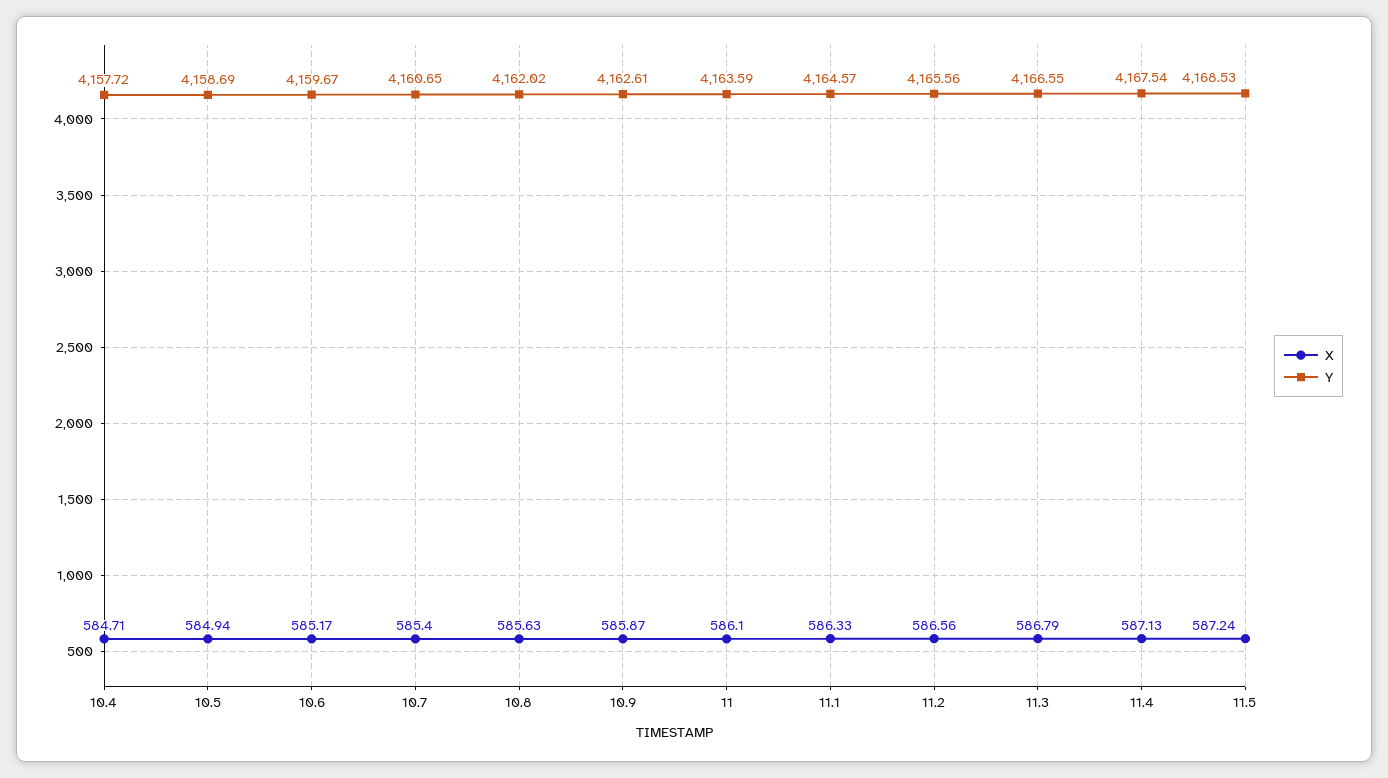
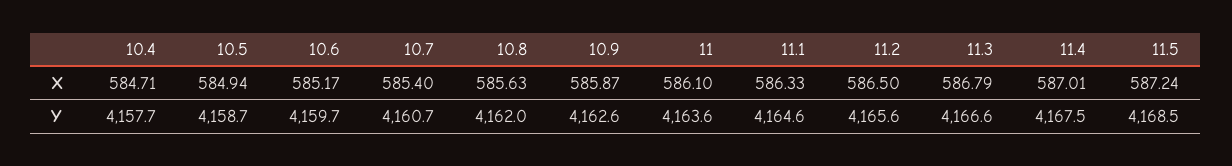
X, 11.2: 586.56 -> 586.5
X, 11.4: 587.13 -> 587.01

